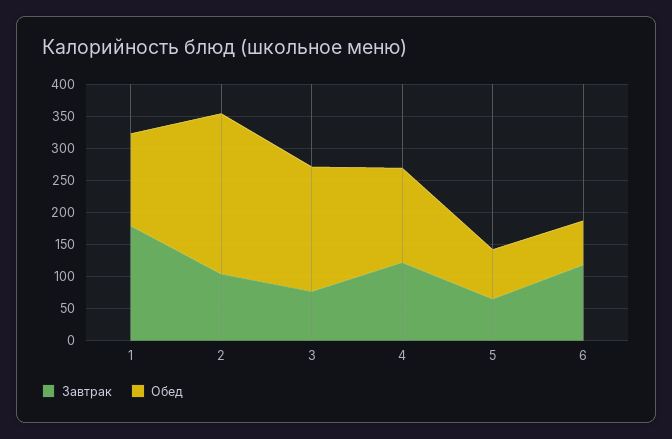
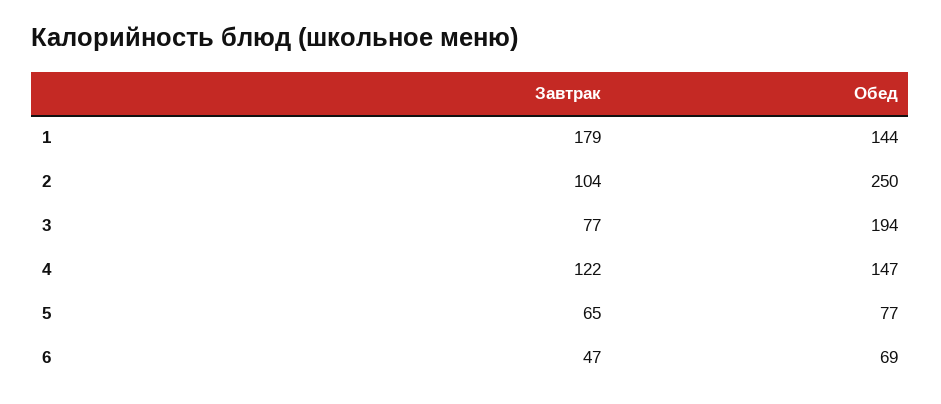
Завтрак, 6: 125 -> 47

